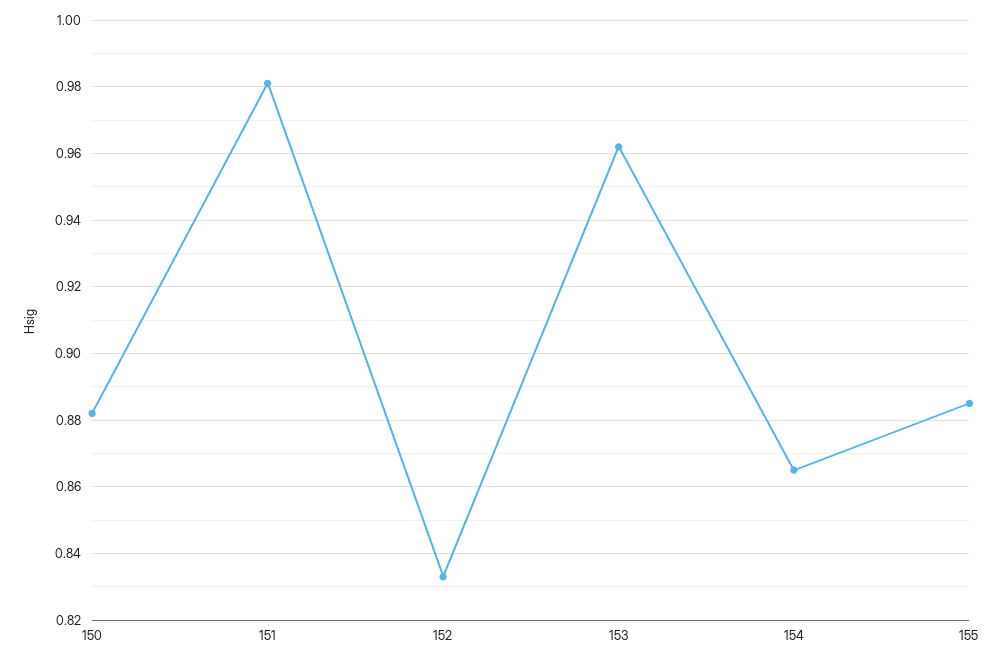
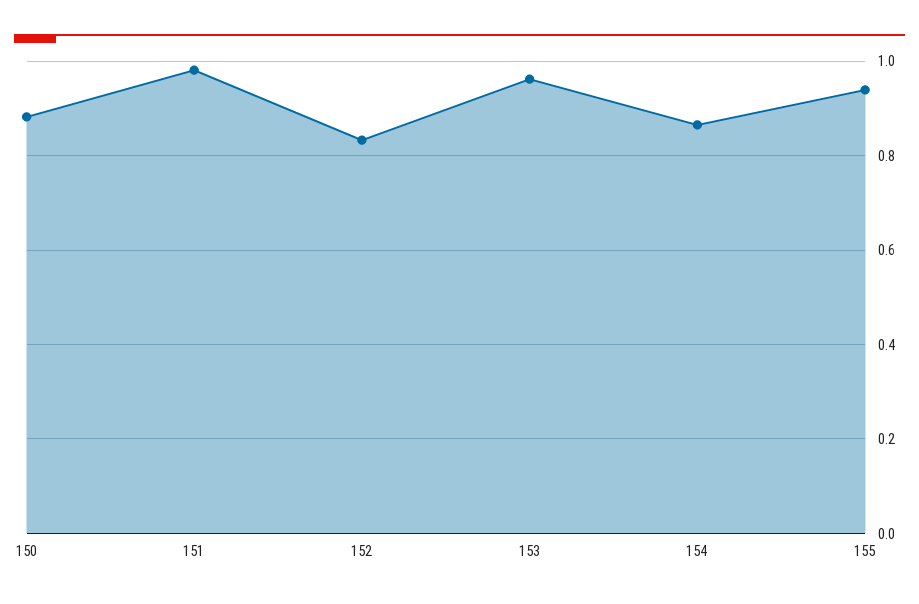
155: 0.885 -> 0.94

